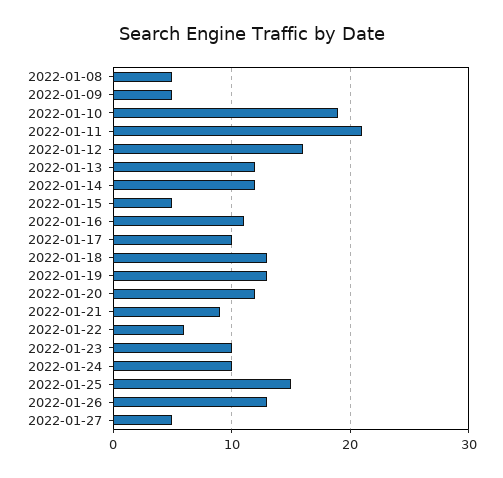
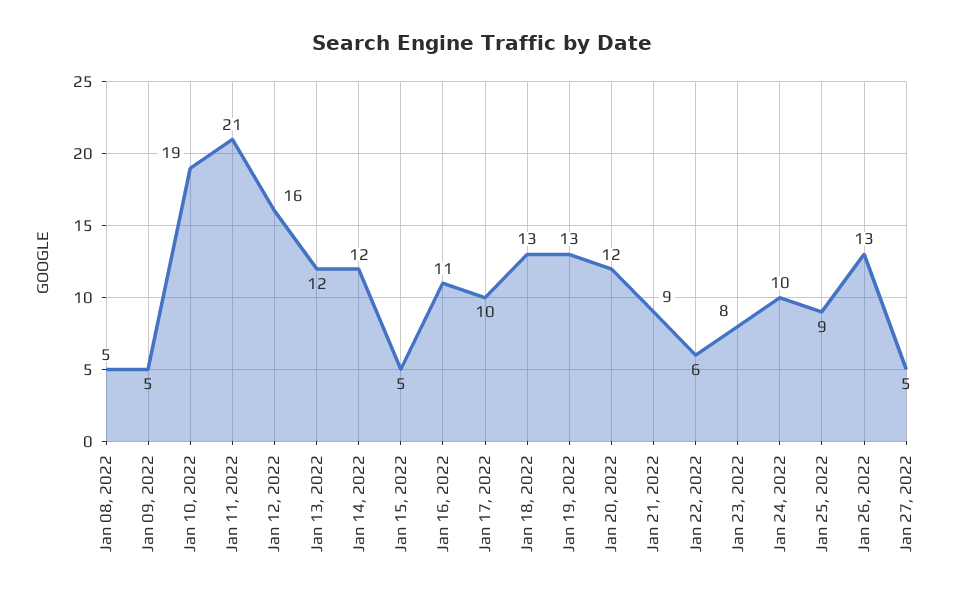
2022-01-23: 10 -> 8
2022-01-25: 15 -> 9

